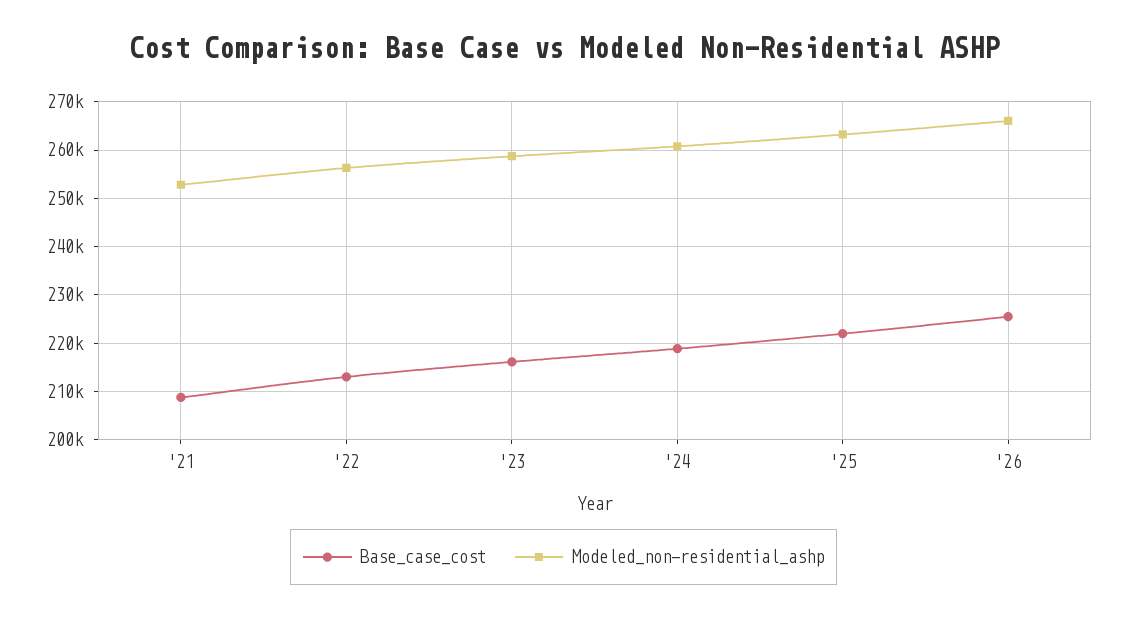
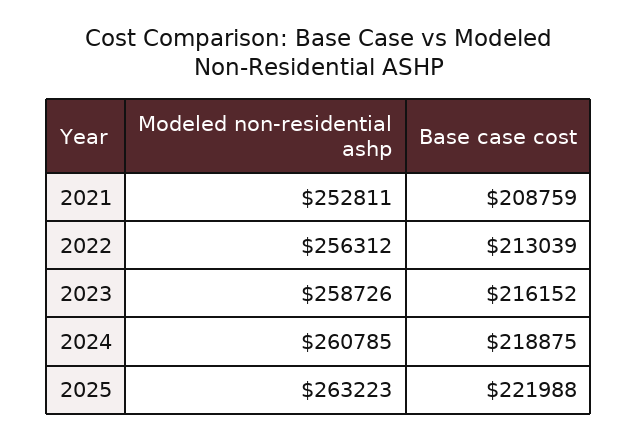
Base_case_cost, '26: 226000 -> none
Modeled_non-residential_ashp, '26: 266000 -> none

